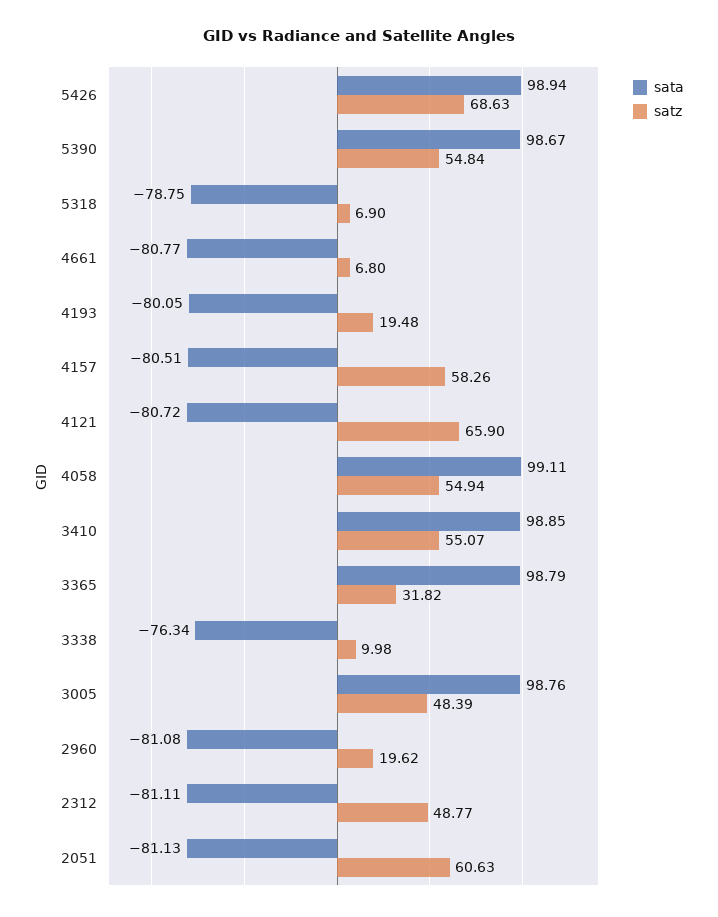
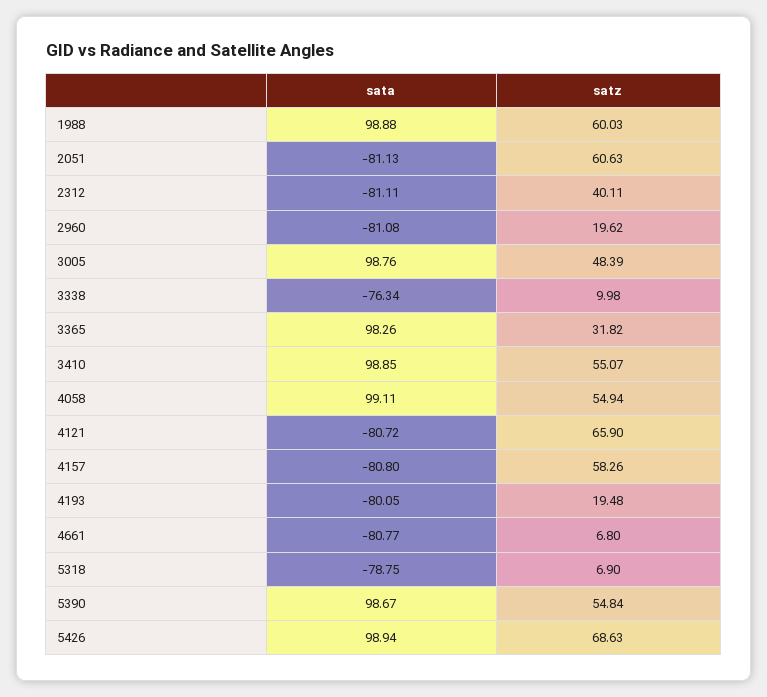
sata, 4157: -80.51 -> -80.8
sata, 3365: 98.79 -> 98.26
satz, 2312: 48.77 -> 40.11
sata, 1988: none -> 98.88
satz, 1988: none -> 60.03

